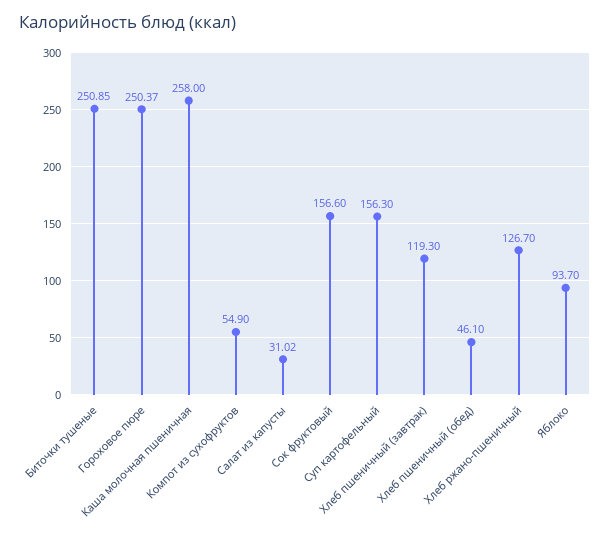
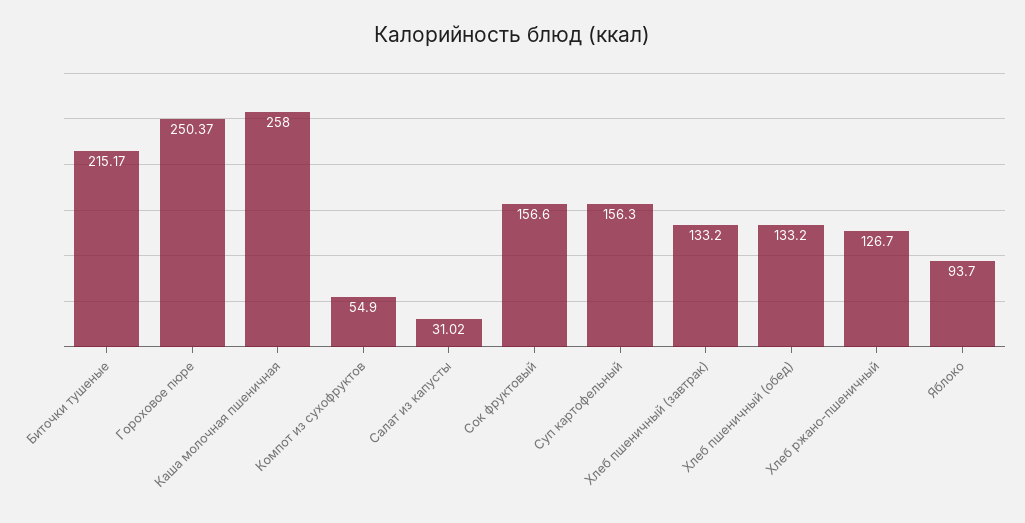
Биточки тушеные: 250.85 -> 215.17
Хлеб пшеничный (завтрак): 119.3 -> 133.2
Хлеб пшеничный (обед): 46.1 -> 133.2

